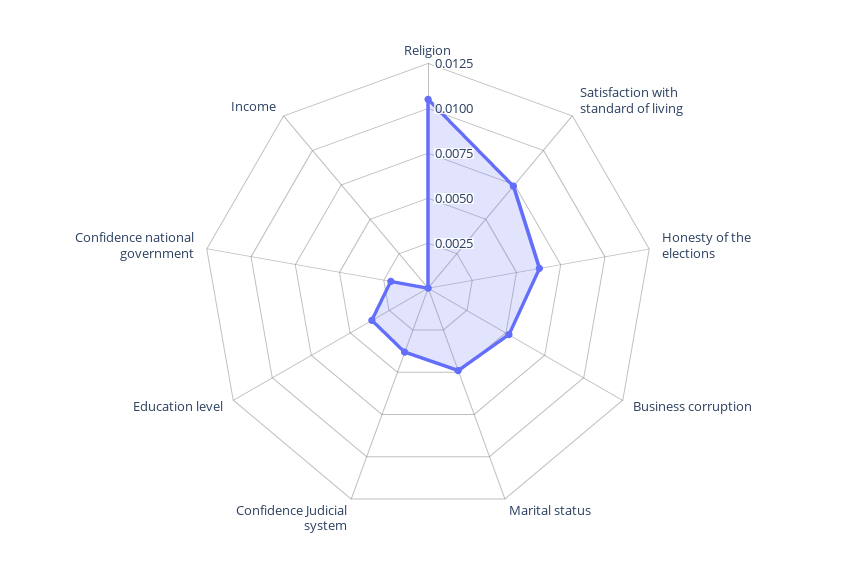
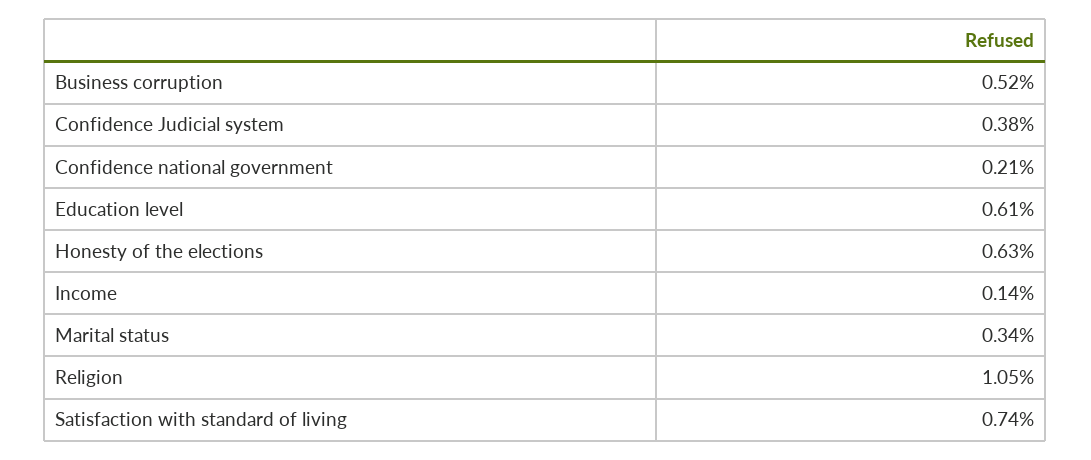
Marital status: 0.005 -> 0.0034
Education level: 0.0035 -> 0.0061
Income: 0 -> 0.0014

